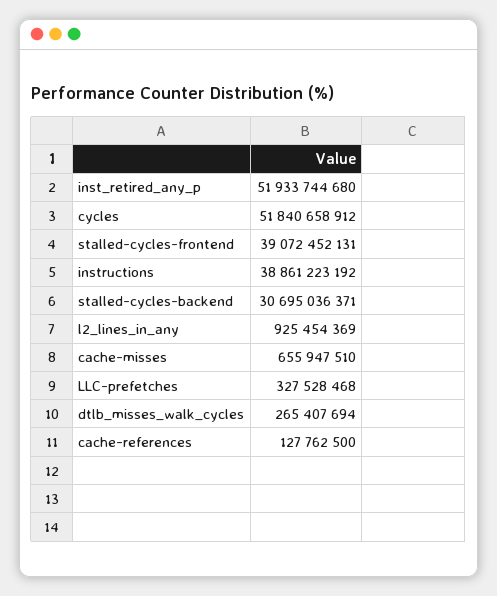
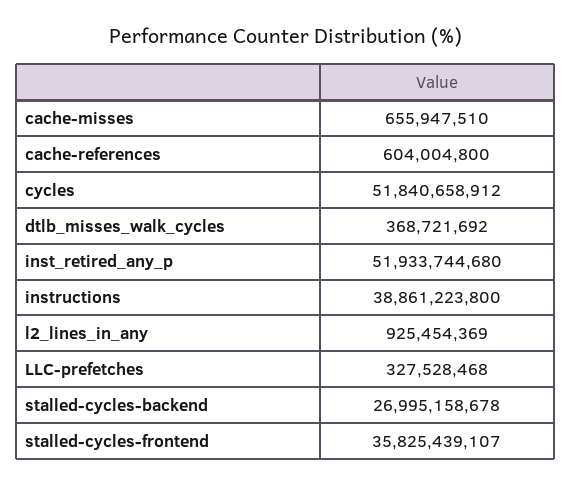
stalled-cycles-frontend: 39072452131 -> 35825439107
instructions: 38861223192 -> 38861223800
stalled-cycles-backend: 30695036371 -> 26995158678
dtlb_misses_walk_cycles: 265407694 -> 368721692
cache-references: 127762500 -> 604004800

